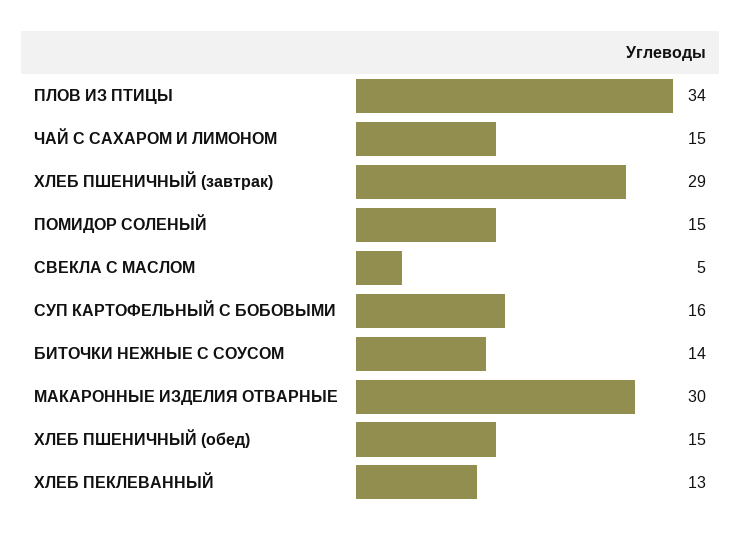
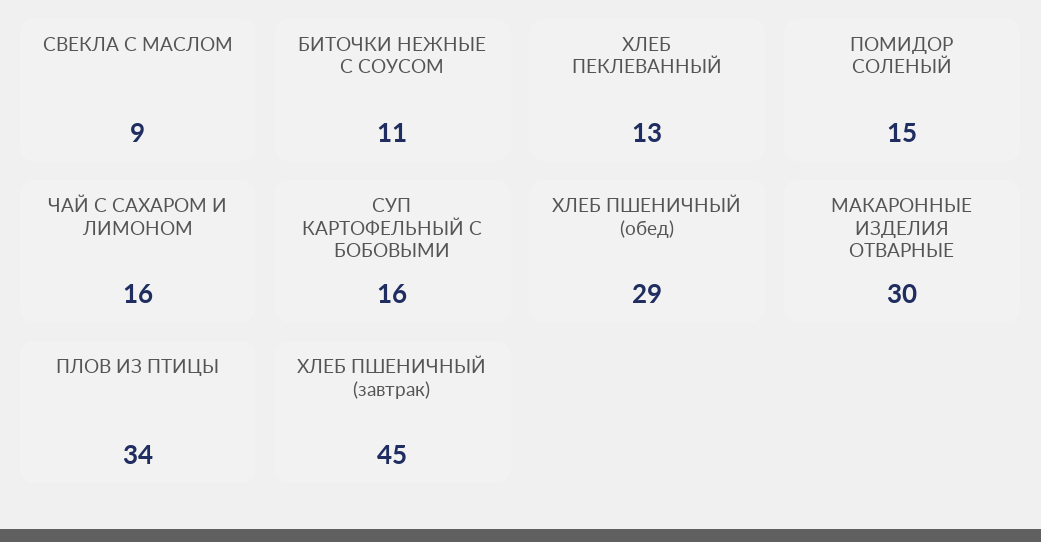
ЧАЙ С САХАРОМ И ЛИМОНОМ: 15 -> 16
ХЛЕБ ПШЕНИЧНЫЙ (завтрак): 29 -> 45
СВЕКЛА С МАСЛОМ: 5 -> 9
БИТОЧКИ НЕЖНЫЕ С СОУСОМ: 14 -> 11
ХЛЕБ ПШЕНИЧНЫЙ (обед): 15 -> 29

